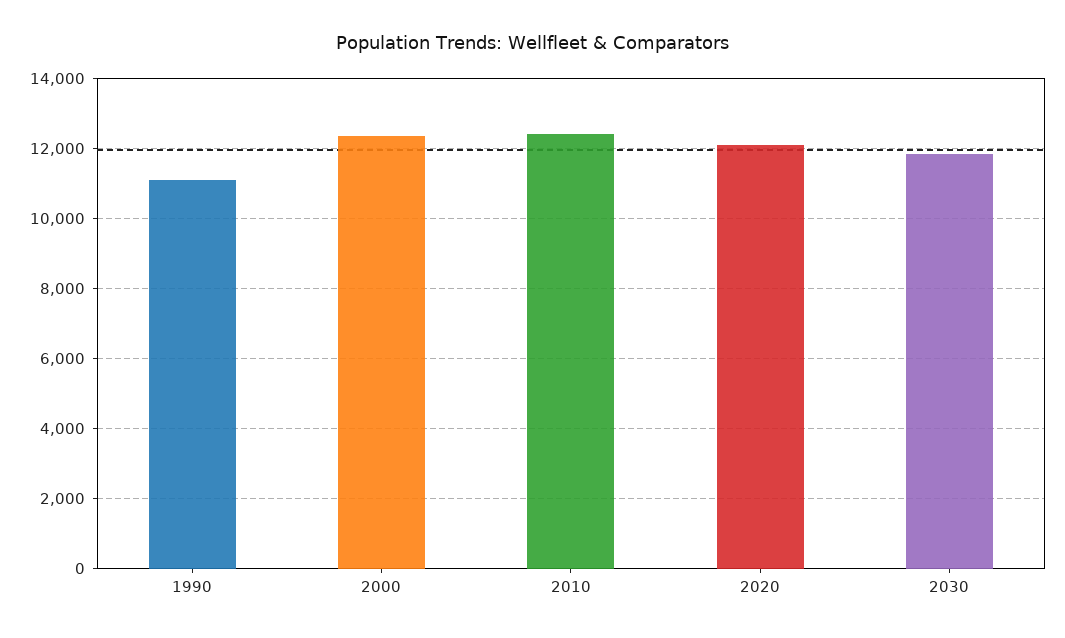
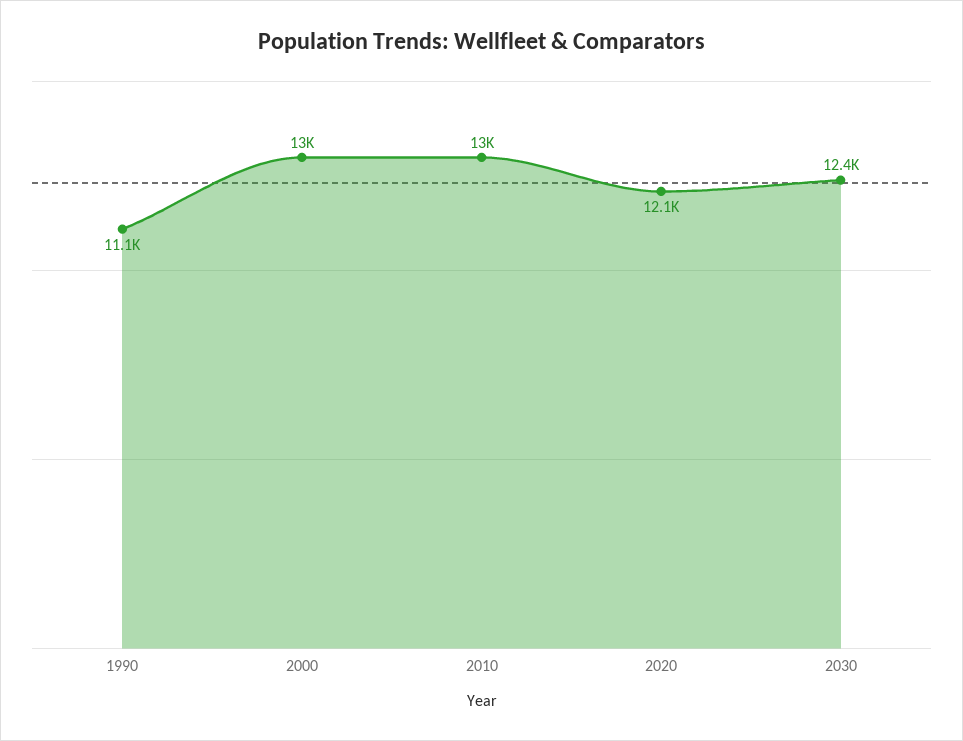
2000: 12400 -> 13000
2010: 12400 -> 13000
2030: 11800 -> 12400

